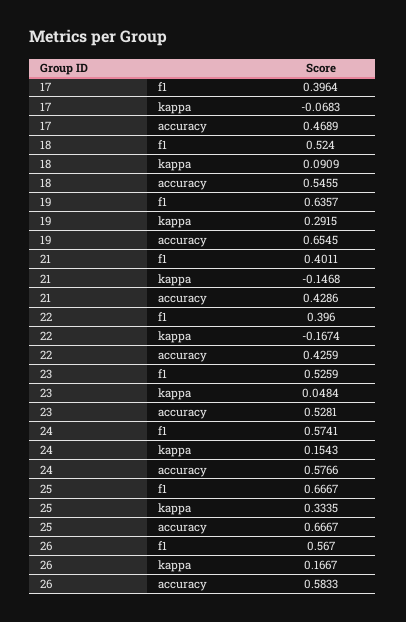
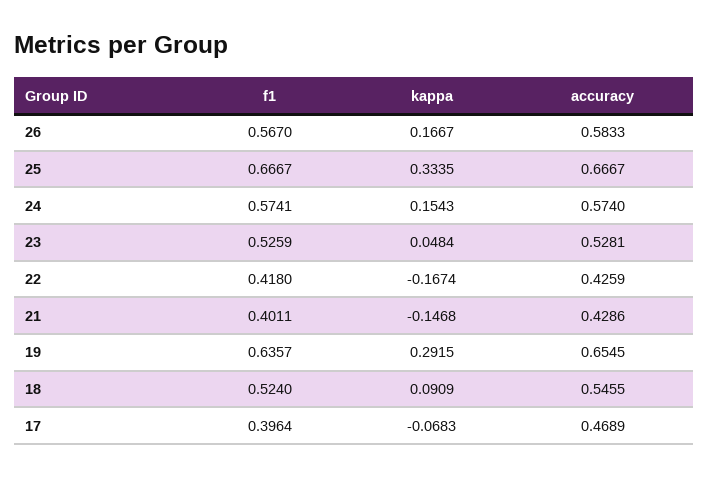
22, f1: 0.396 -> 0.418
24, accuracy: 0.5766 -> 0.574

